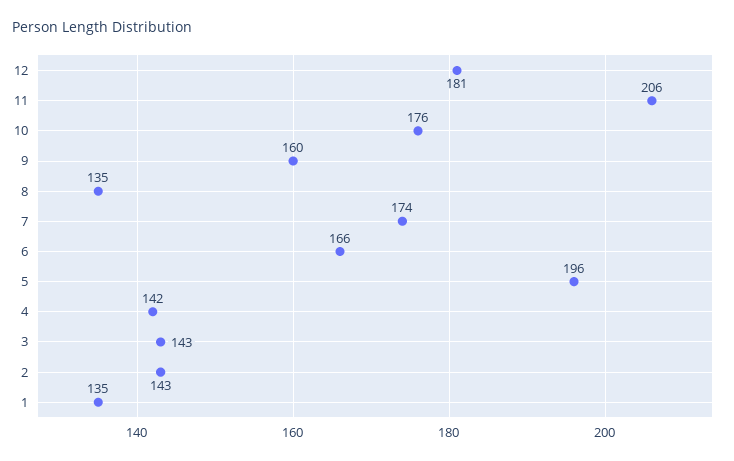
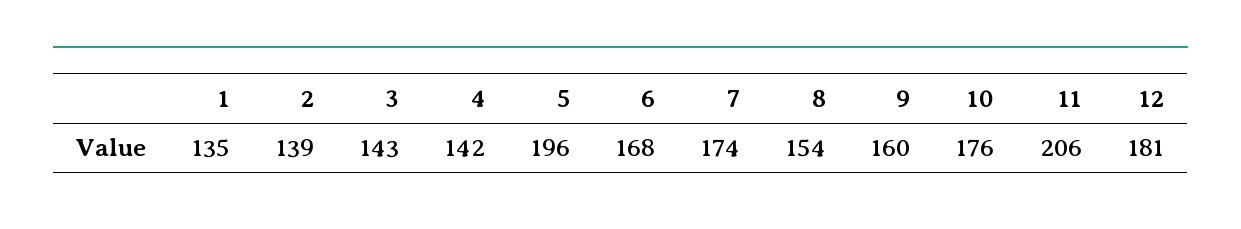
8: 135 -> 154
6: 166 -> 168
2: 143 -> 139

